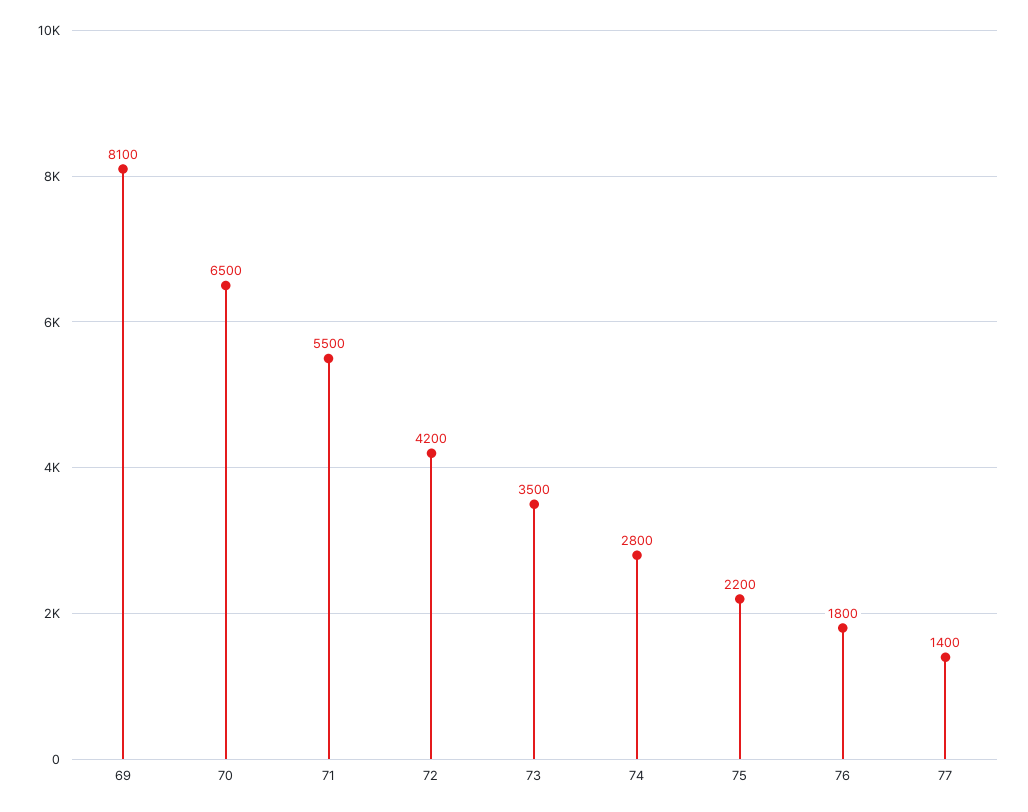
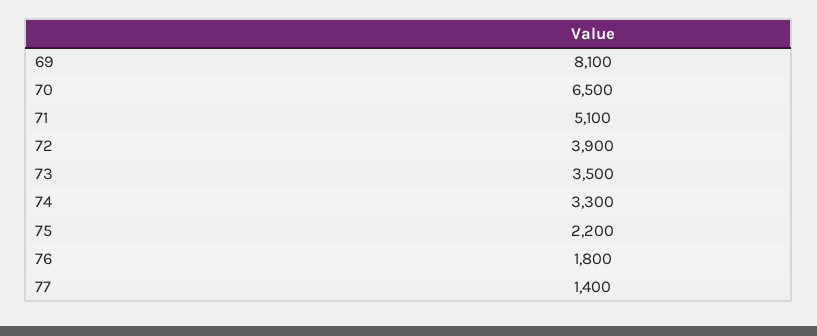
71: 5500 -> 5100
72: 4200 -> 3900
74: 2800 -> 3300

